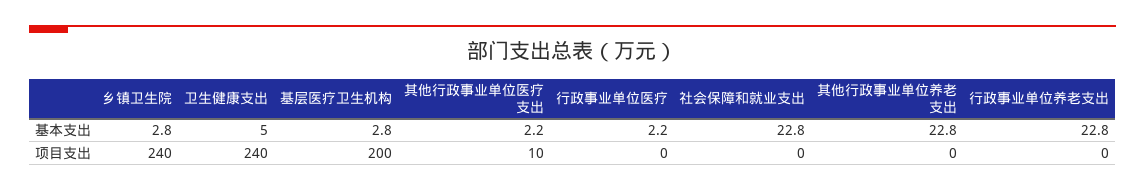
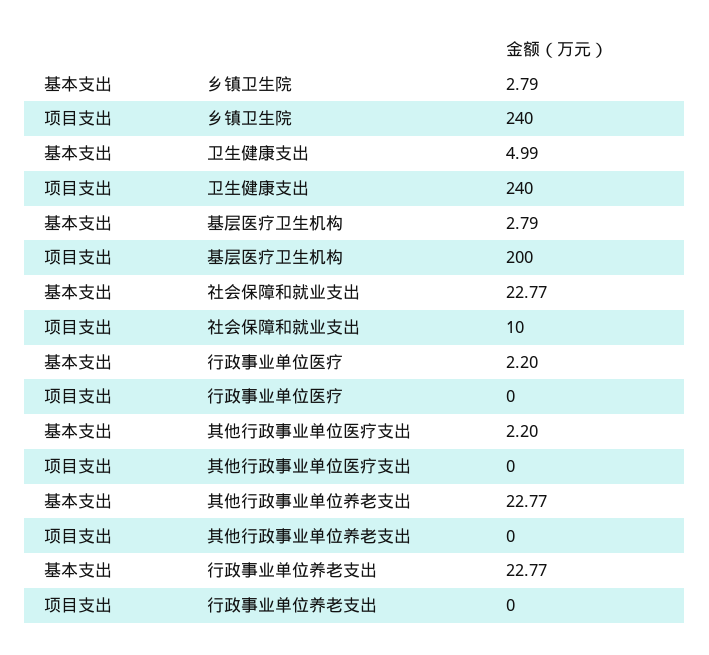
其他行政事业单位医疗支出, 项目支出: 10 -> 0
社会保障和就业支出, 项目支出: 0 -> 10

